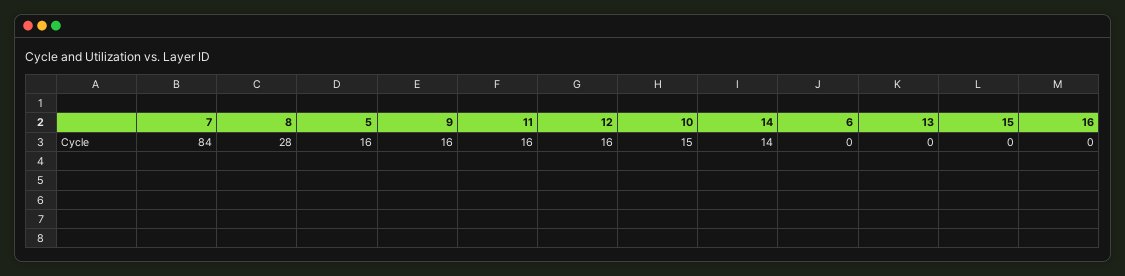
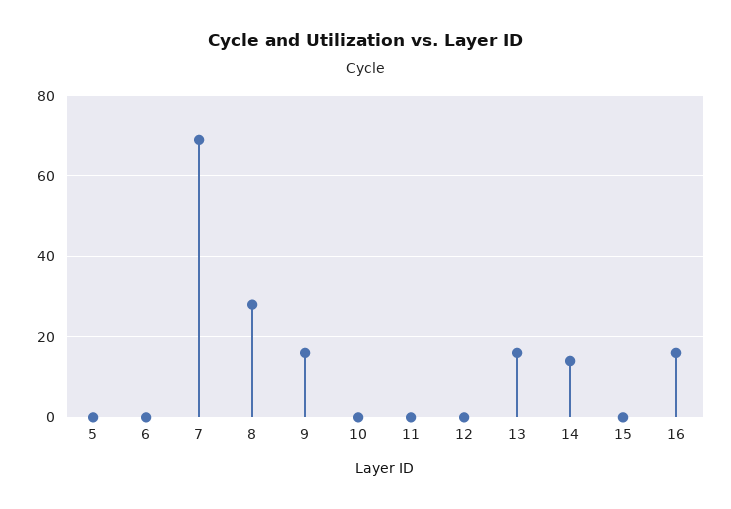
7: 84 -> 70
5: 16 -> 0
11: 16 -> 0
12: 16 -> 0
10: 15 -> 0
13: 0 -> 15
16: 0 -> 15

